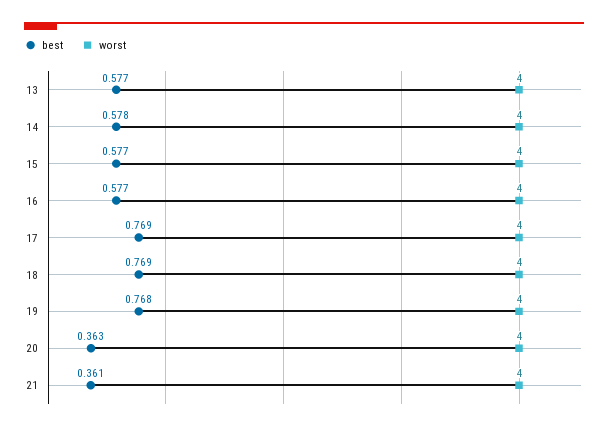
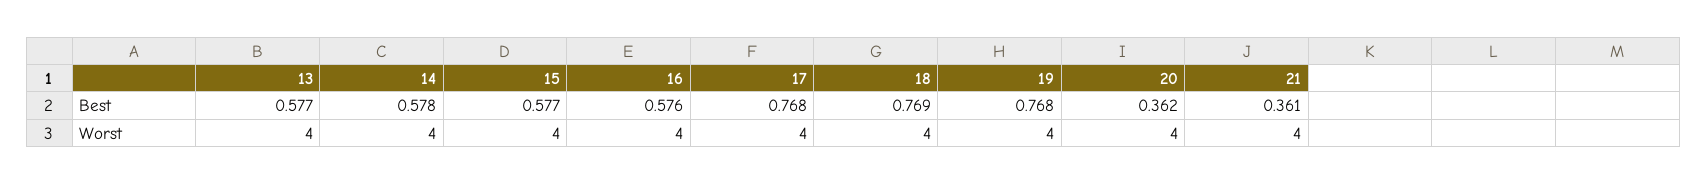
best, 16: 0.577 -> 0.576
best, 17: 0.769 -> 0.768
best, 20: 0.363 -> 0.362

